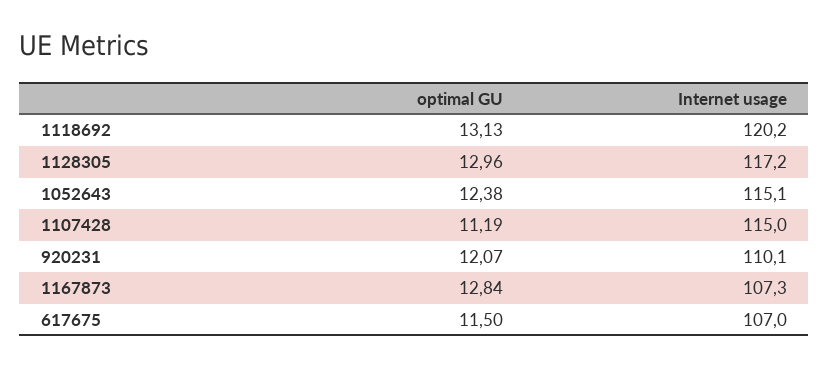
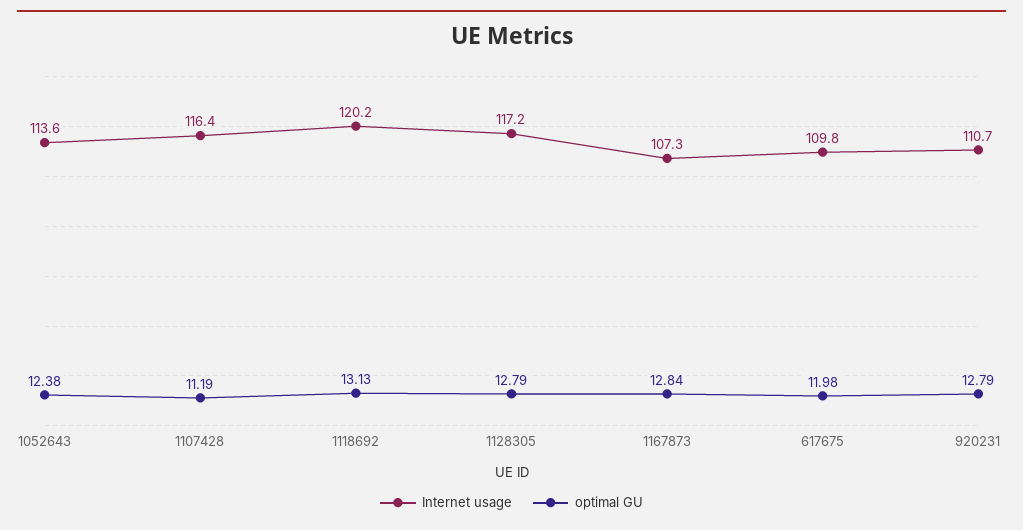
optimal GU, 1128305: 12.96 -> 12.79
Internet usage, 1052643: 115.1 -> 113.6
Internet usage, 1107428: 115 -> 116.4
optimal GU, 920231: 12.07 -> 12.79
Internet usage, 920231: 110.1 -> 110.7
optimal GU, 617675: 11.5 -> 11.98
Internet usage, 617675: 107 -> 109.8

